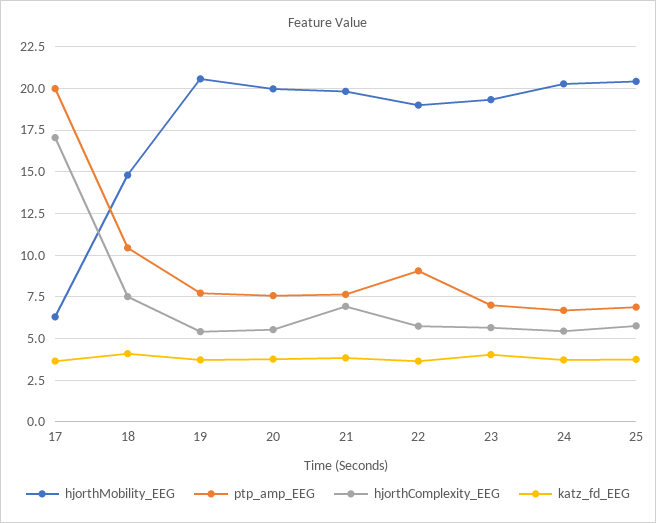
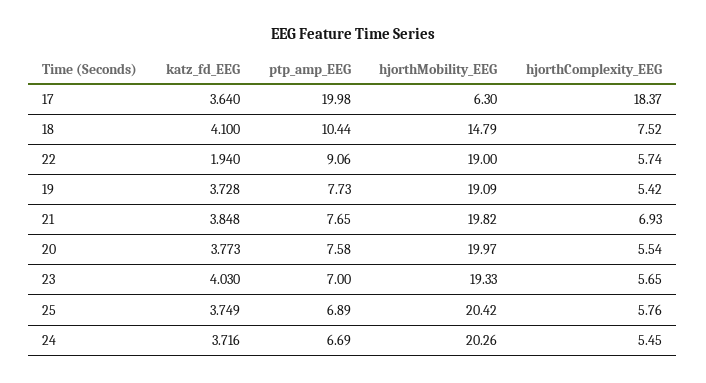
hjorthComplexity_EEG, 17: 17 -> 18.37
hjorthMobility_EEG, 19: 20.5 -> 19.09
katz_fd_EEG, 22: 3.5 -> 1.94

